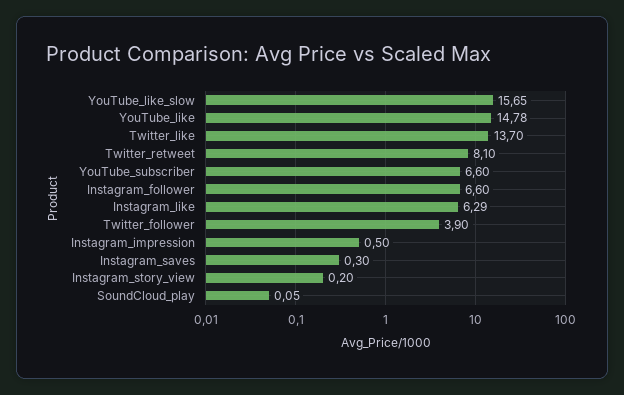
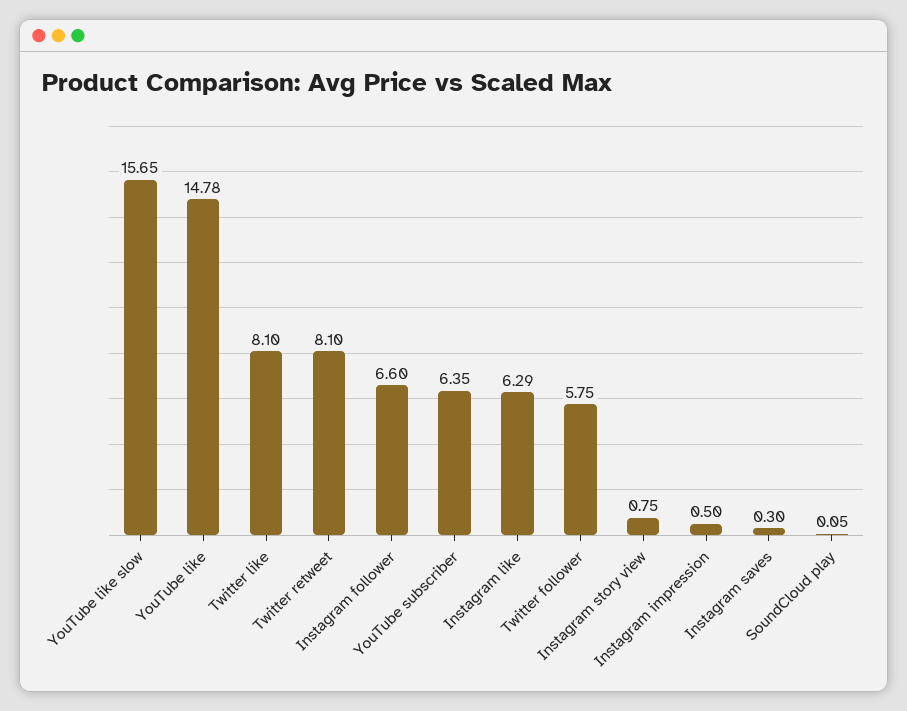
Twitter_like: 13.7 -> 8.1
YouTube_subscriber: 6.6 -> 6.35
Twitter_follower: 3.9 -> 5.75
Instagram_story_view: 0.2 -> 0.75

